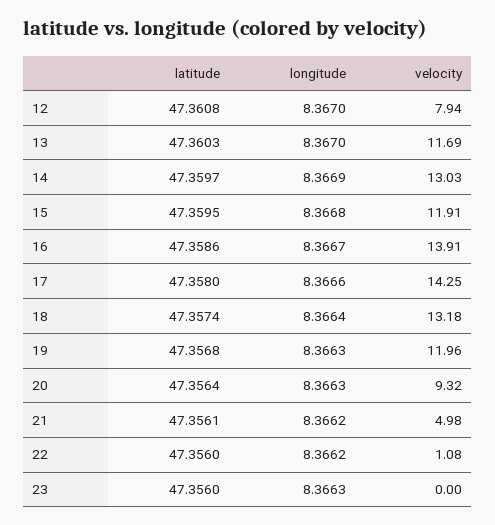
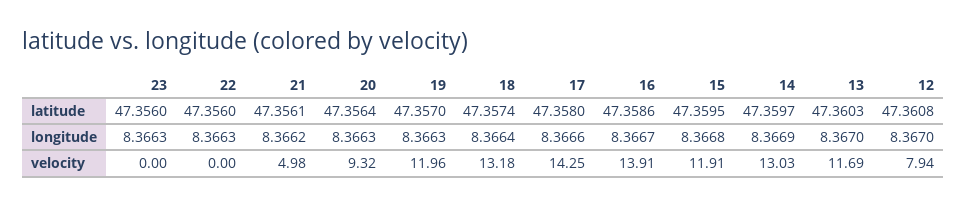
latitude, 19: 47.3568 -> 47.357
longitude, 22: 8.3662 -> 8.3663
velocity, 22: 1.08 -> 0

